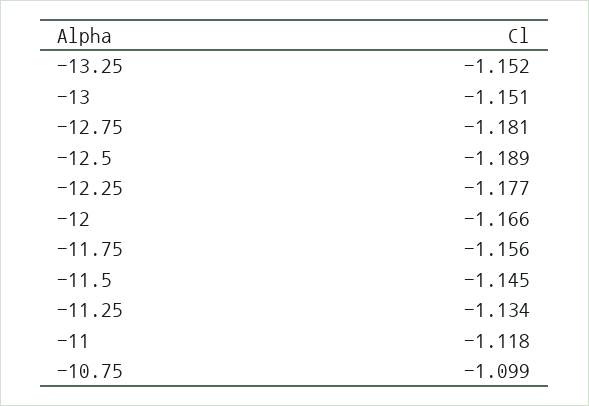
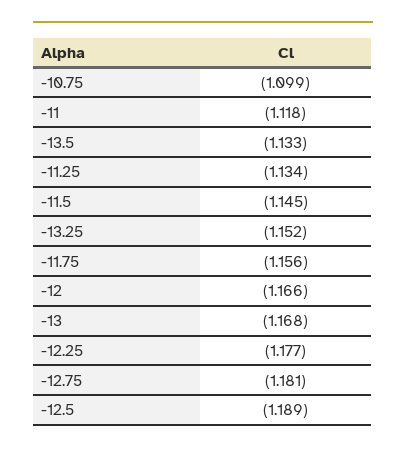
-13: -1.151 -> -1.168
-13.5: none -> -1.133

